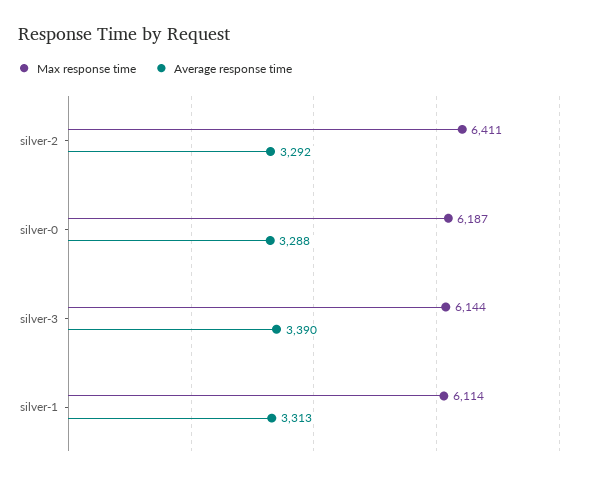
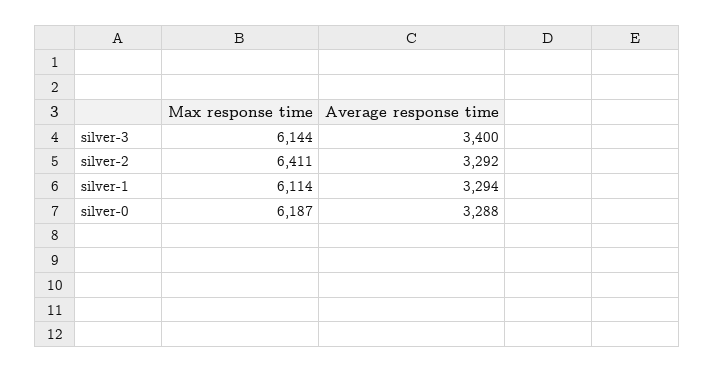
Average response time, silver-3: 3390 -> 3400
Average response time, silver-1: 3313 -> 3294

